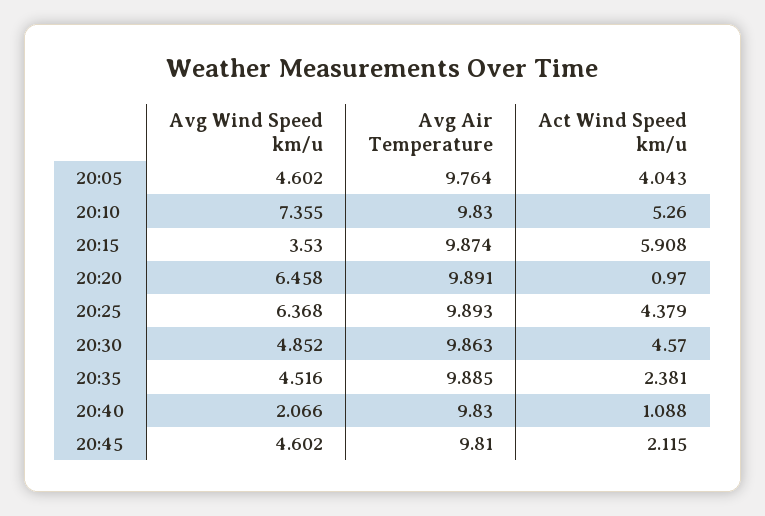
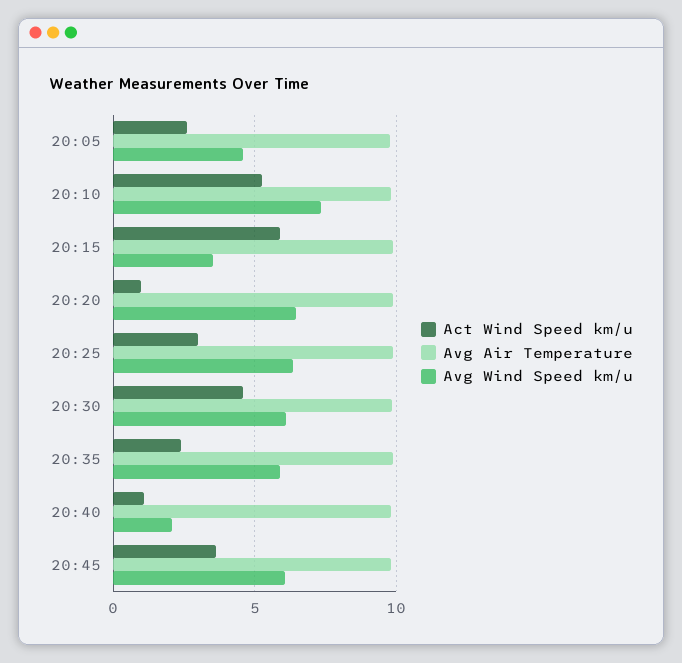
Act Wind Speed km/u, 20:05: 4.043 -> 2.5
Act Wind Speed km/u, 20:25: 4.379 -> 3
Avg Wind Speed km/u, 20:30: 4.852 -> 6
Avg Wind Speed km/u, 20:35: 4.516 -> 6
Avg Wind Speed km/u, 20:45: 4.602 -> 6
Act Wind Speed km/u, 20:45: 2.115 -> 3.5

